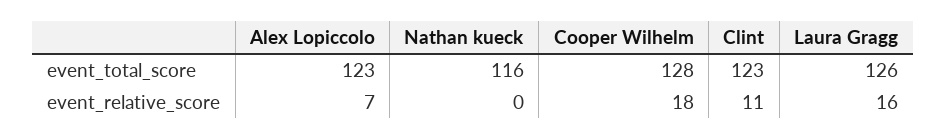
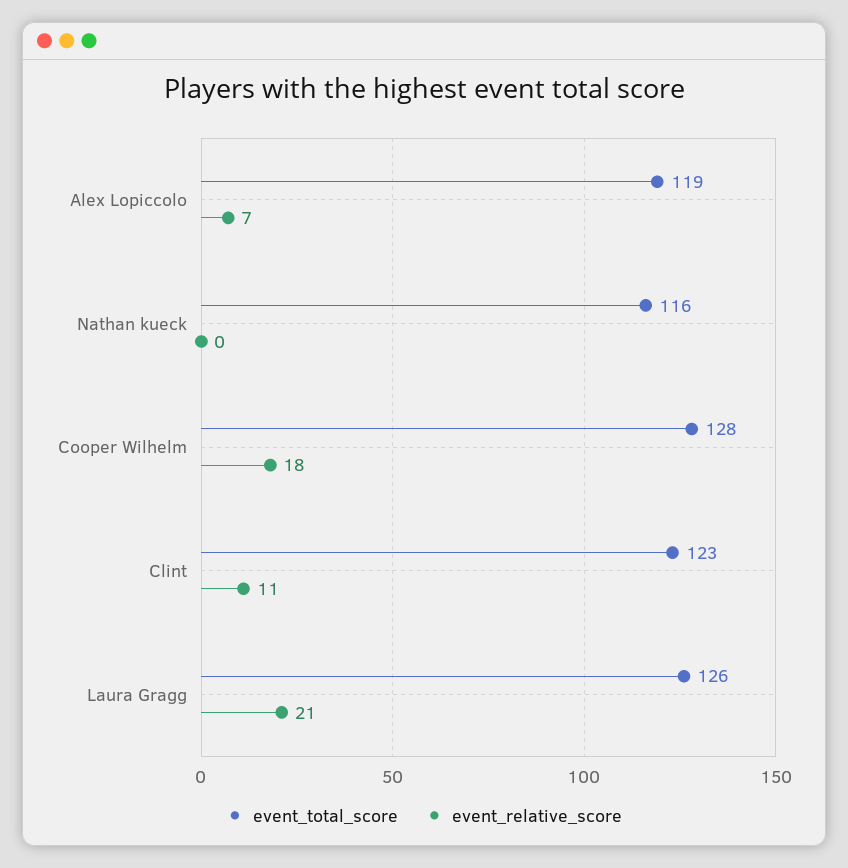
event_total_score, Alex Lopiccolo: 123 -> 119
event_relative_score, Laura Gragg: 16 -> 21

